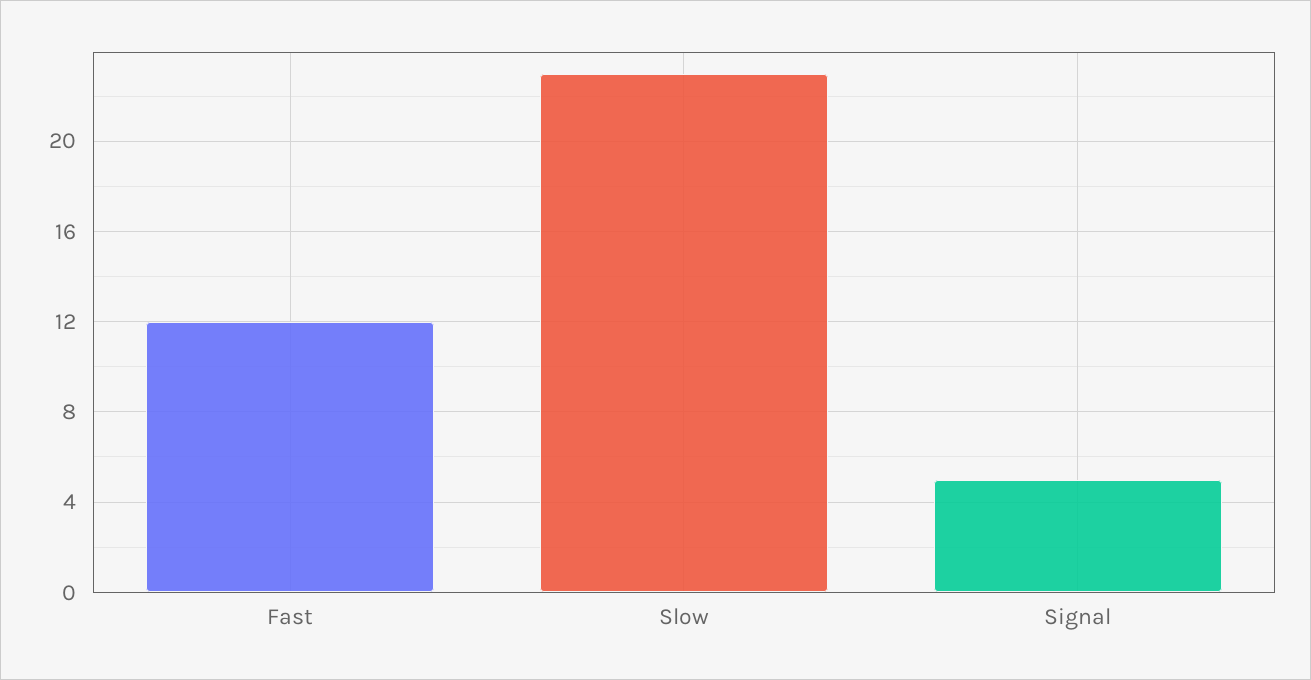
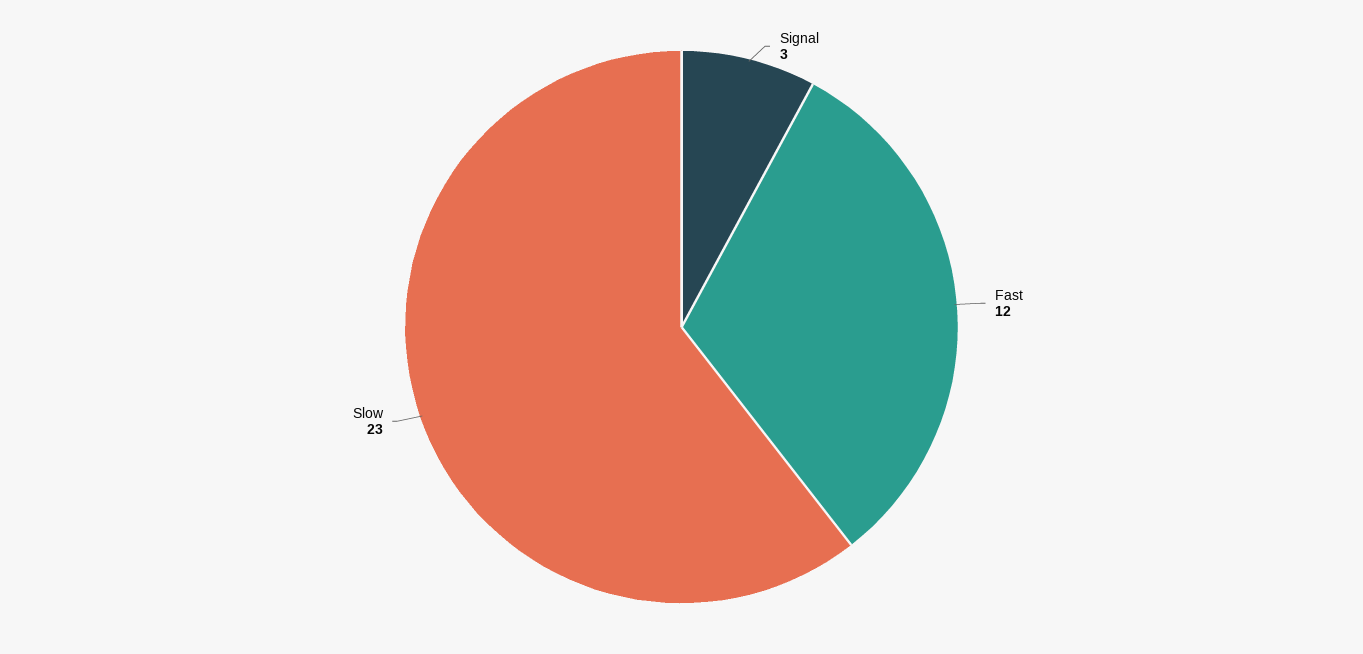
Signal: 5 -> 3

